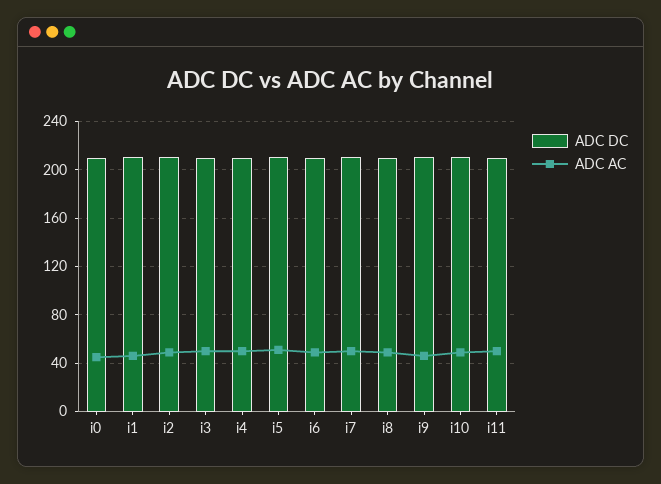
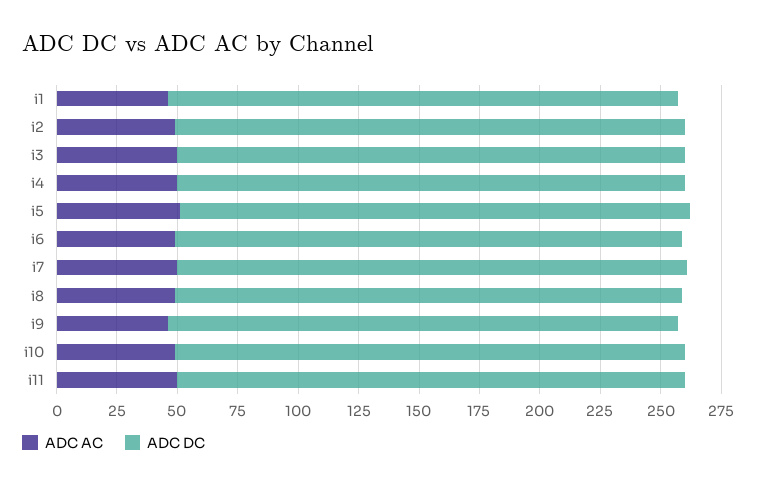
ADC DC, i0: 210 -> none
ADC AC, i0: 45 -> none

